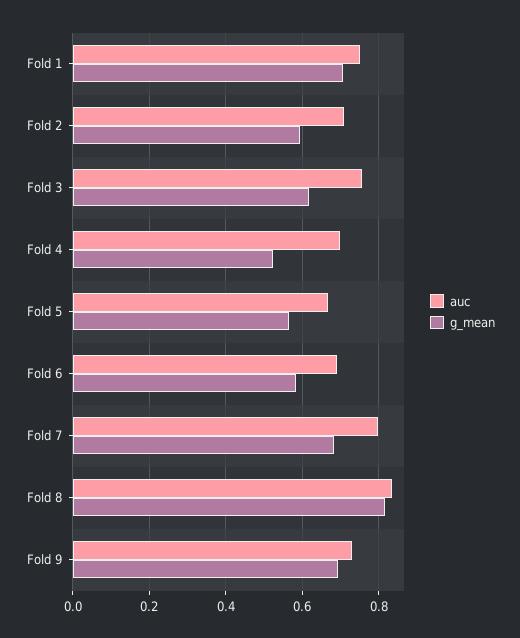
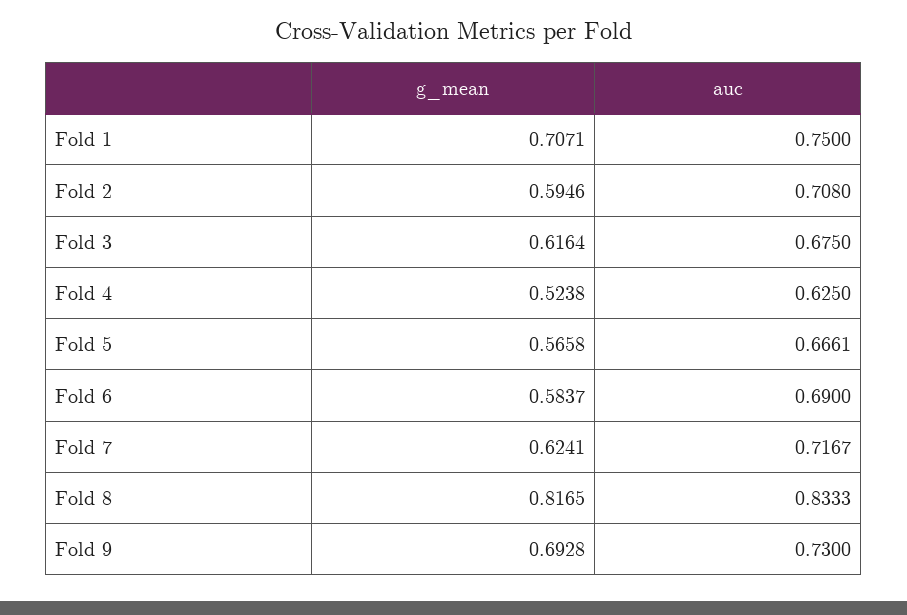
auc, Fold 3: 0.76 -> 0.675
auc, Fold 4: 0.7 -> 0.625
auc, Fold 7: 0.8 -> 0.7167
g_mean, Fold 7: 0.68 -> 0.6241

